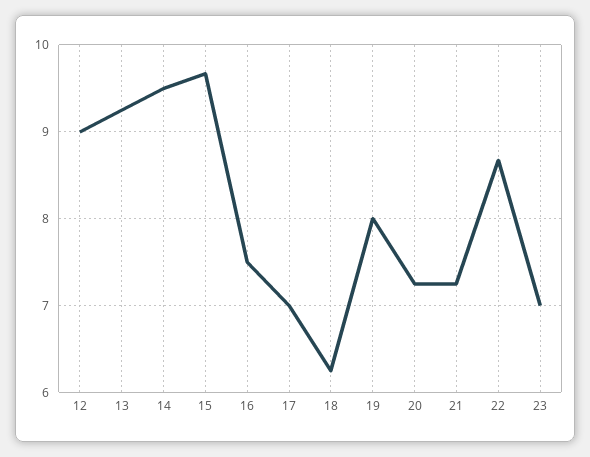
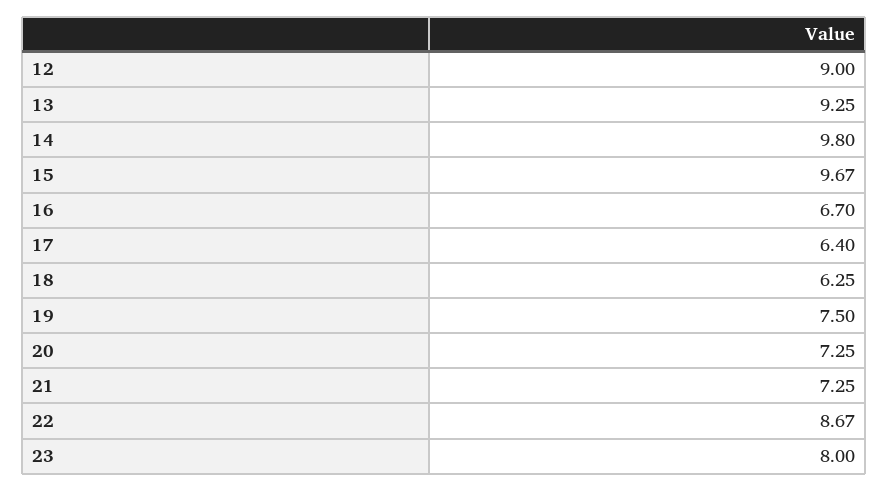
14: 9.5 -> 9.8
16: 7.5 -> 6.7
17: 7 -> 6.4
19: 8 -> 7.5
23: 7 -> 8

